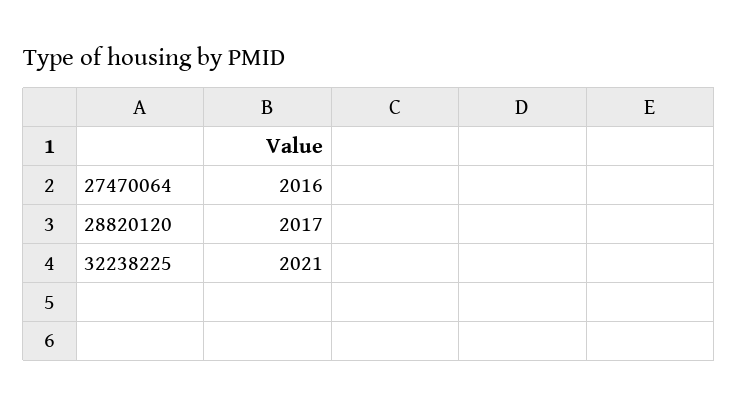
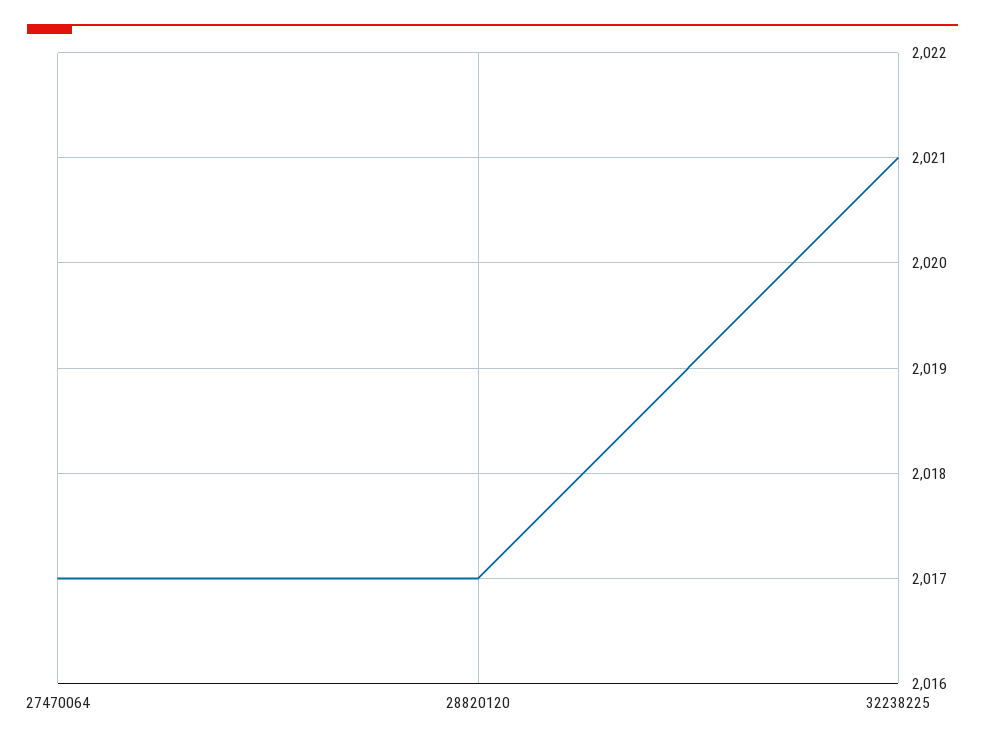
27470064: 2016 -> 2017

